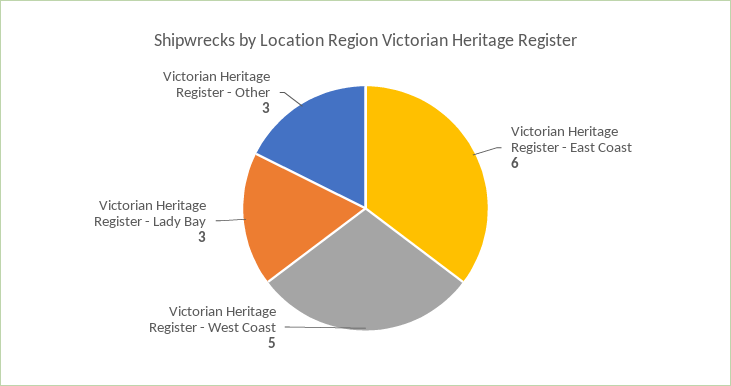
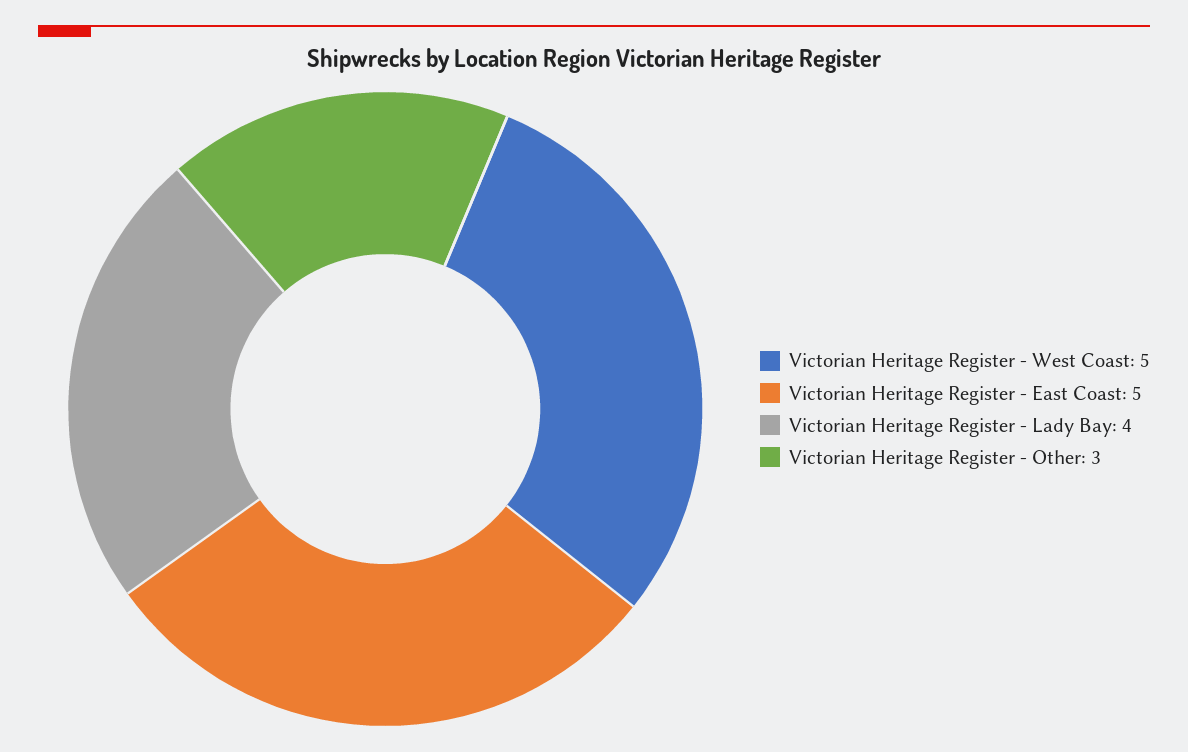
Victorian Heritage Register - East Coast: 6 -> 5
Victorian Heritage Register - Lady Bay: 3 -> 4

